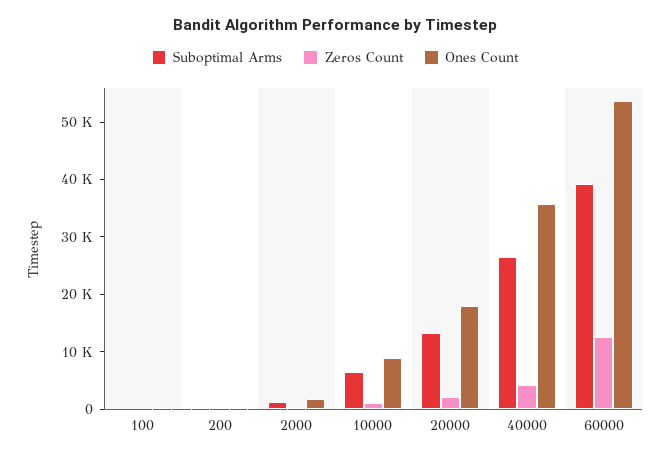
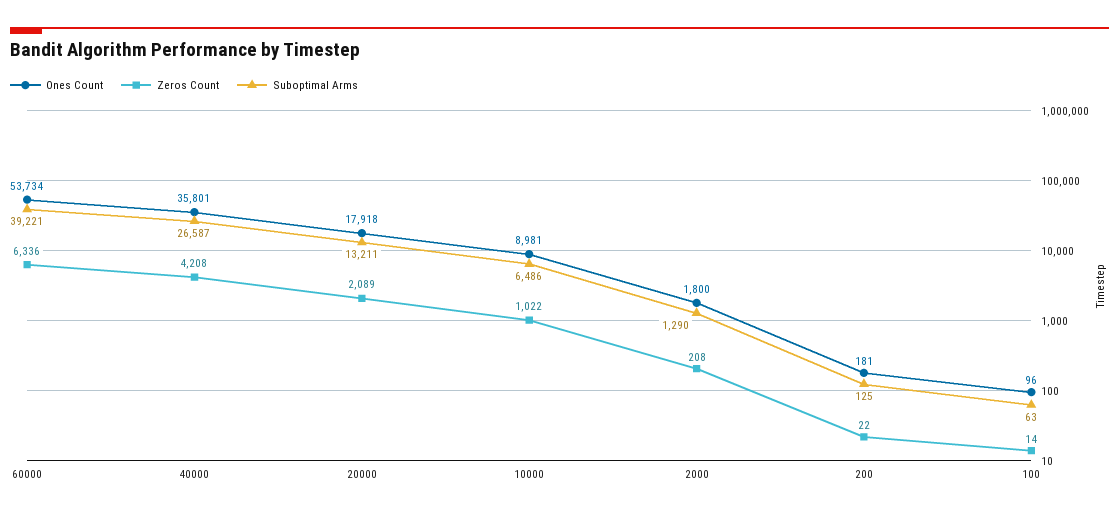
Zeros Count, 60000: 12000 -> 6336

